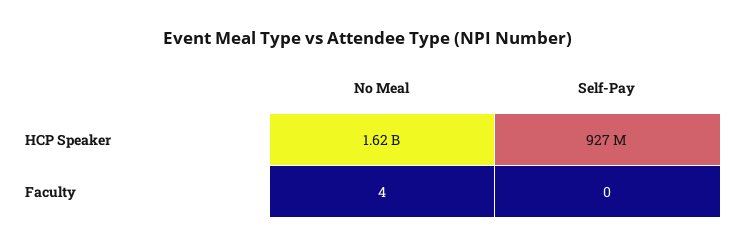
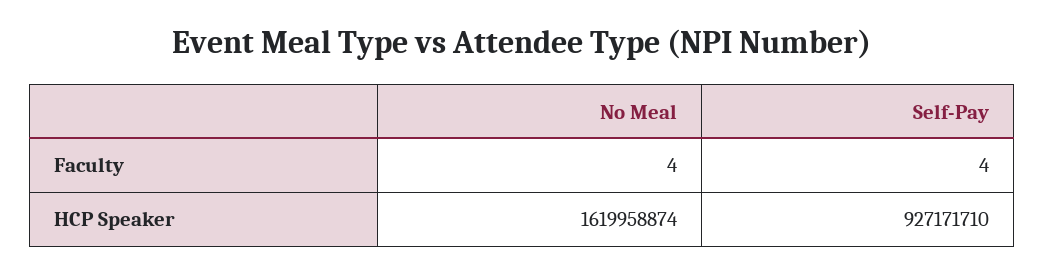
Self-Pay, Faculty: 0 -> 4

